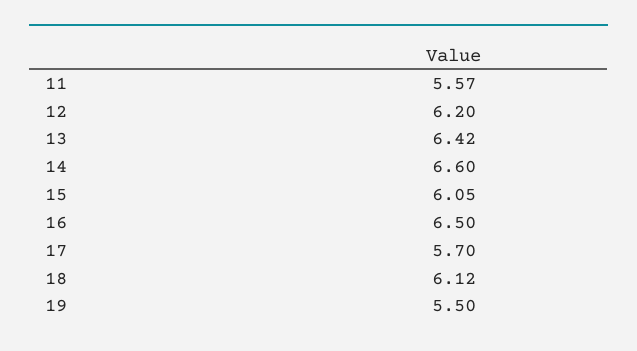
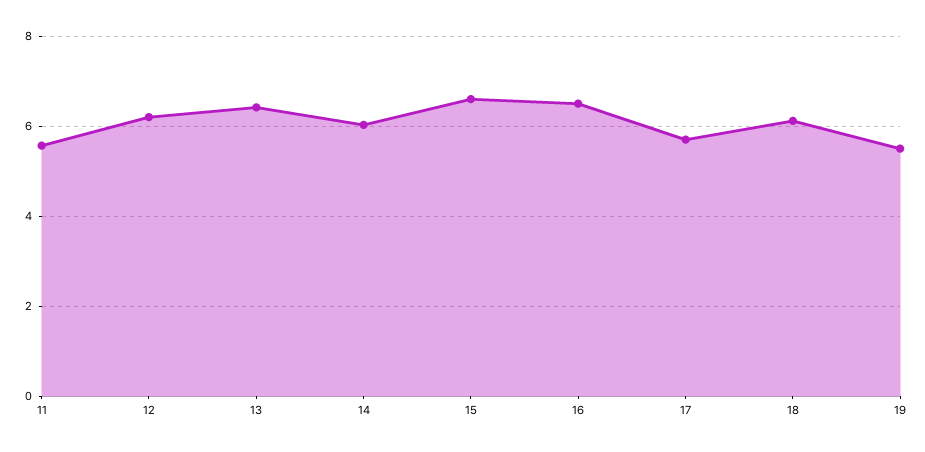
14: 6.6 -> 6
15: 6.05 -> 6.6

